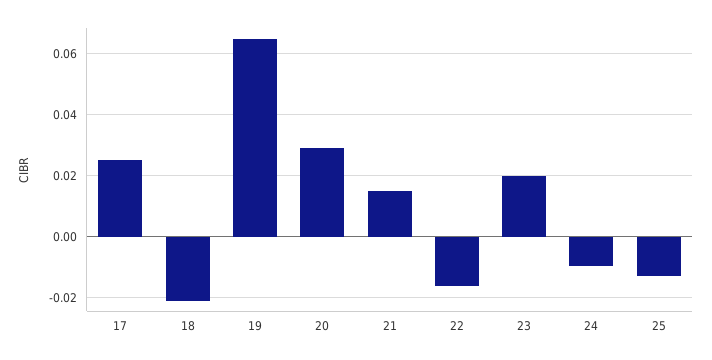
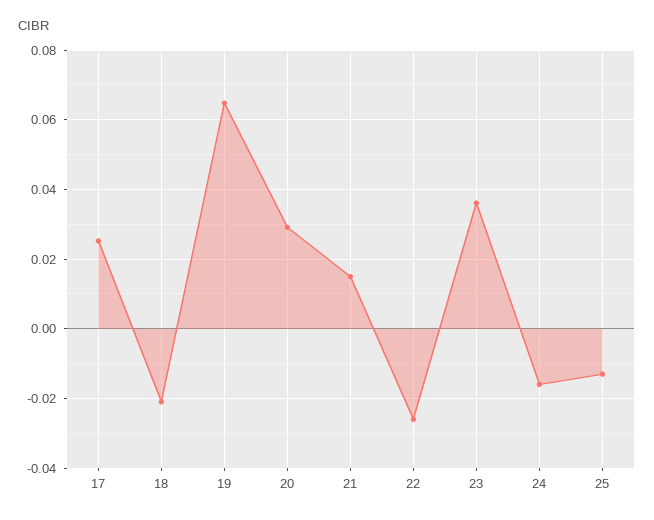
22: -0.016 -> -0.026
23: 0.02 -> 0.036
24: -0.01 -> -0.016

